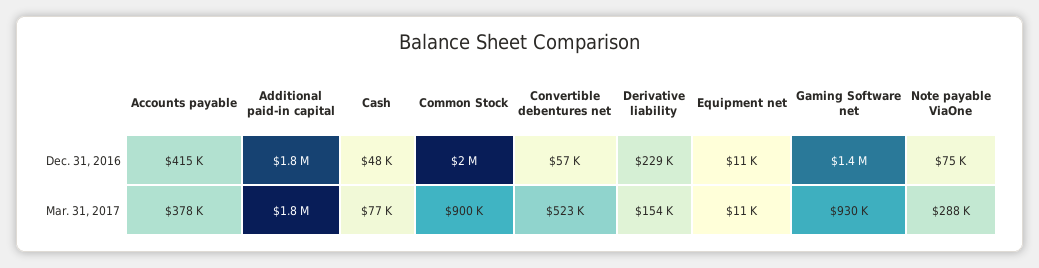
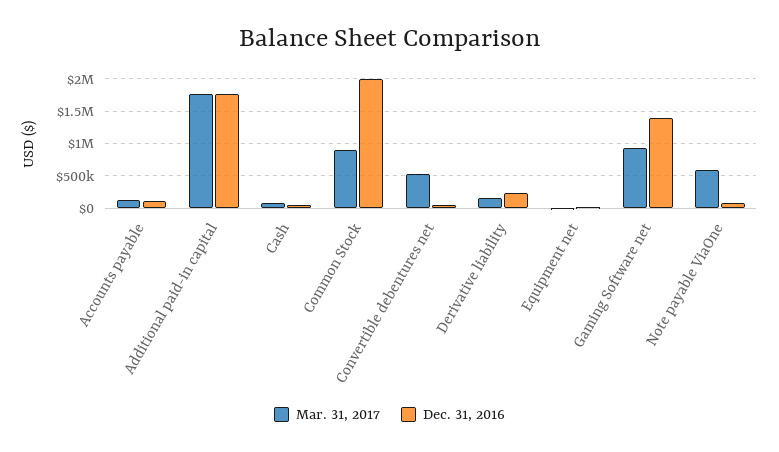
Dec. 31, 2016, Accounts payable: 415000 -> 100000
Mar. 31, 2017, Accounts payable: 378000 -> 100000
Mar. 31, 2017, Note payable ViaOne: 288000 -> 600000

